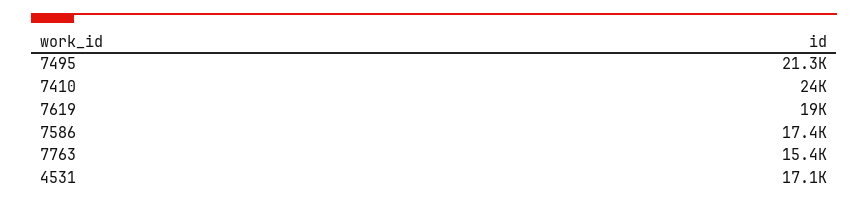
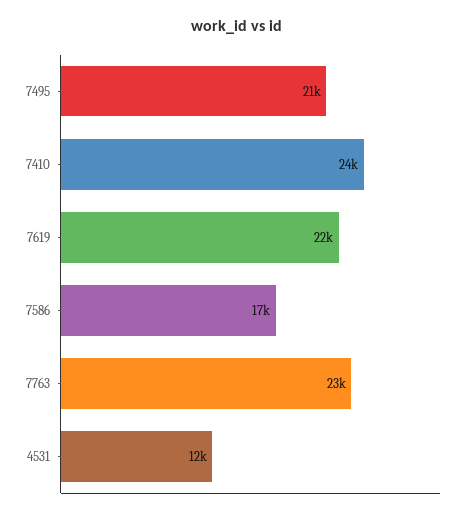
7619: 19000 -> 22000
7763: 15400 -> 23000
4531: 17100 -> 12000

